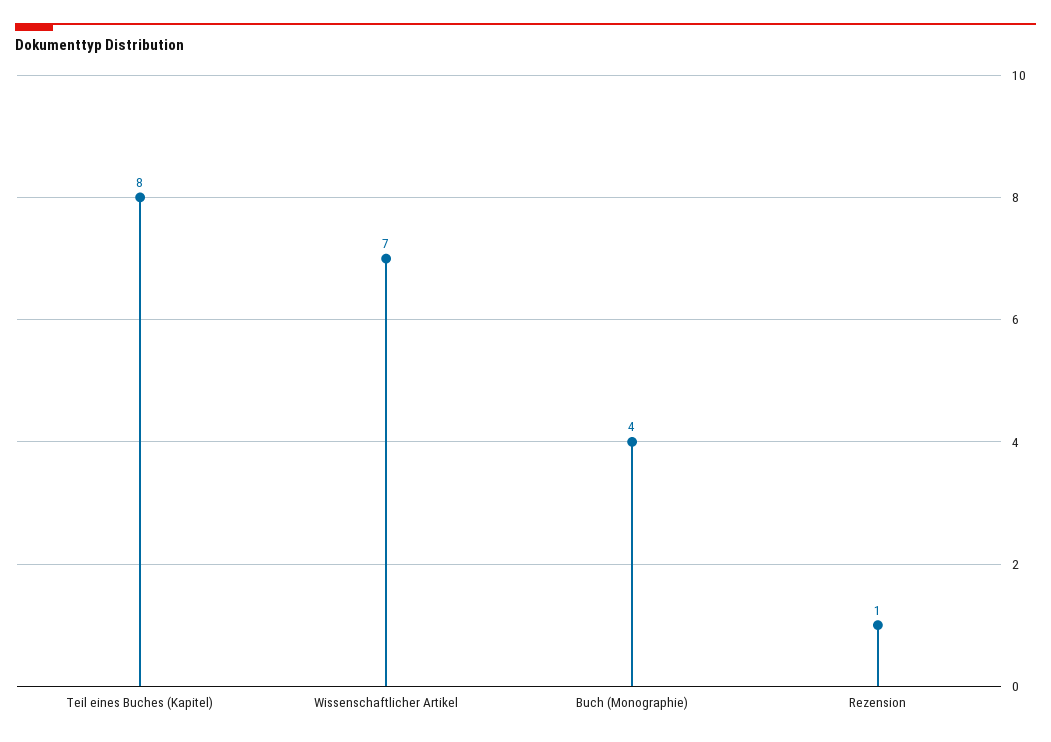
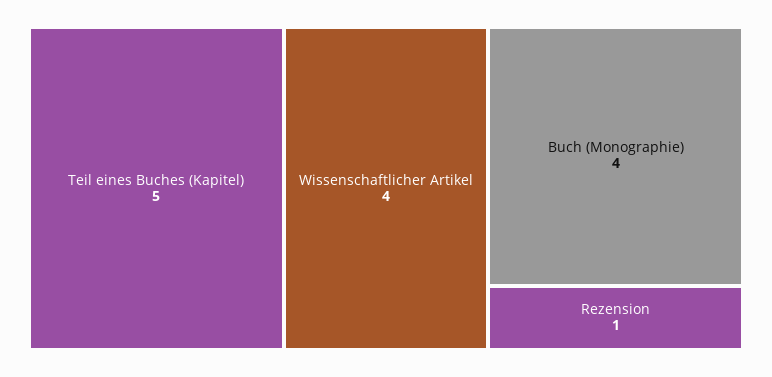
Teil eines Buches (Kapitel): 8 -> 5
Wissenschaftlicher Artikel: 7 -> 4

